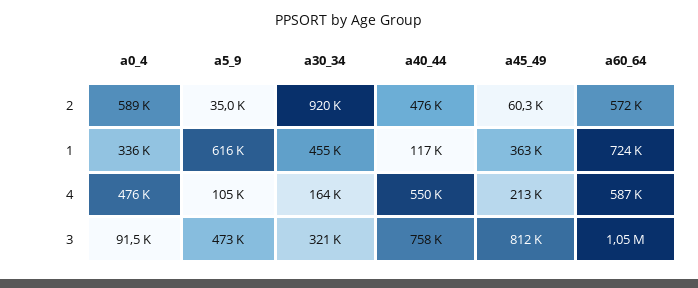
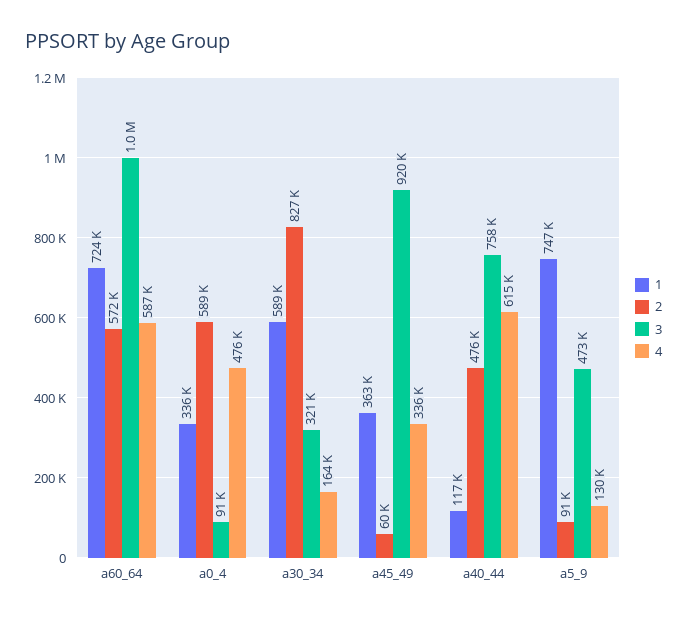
2, a5_9: 35000 -> 91000
2, a30_34: 920000 -> 827000
1, a5_9: 616000 -> 747000
1, a30_34: 455000 -> 589000
4, a5_9: 105000 -> 130000
4, a40_44: 550000 -> 615000
4, a45_49: 213000 -> 336000
3, a45_49: 812000 -> 920000

